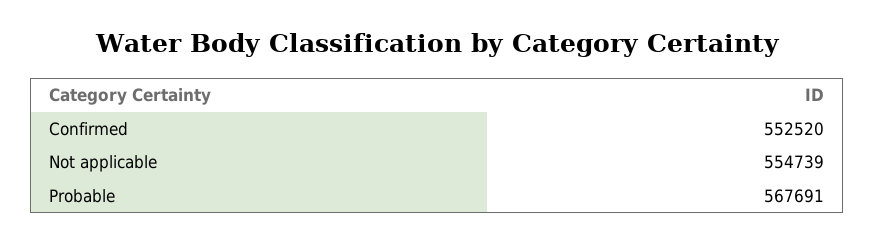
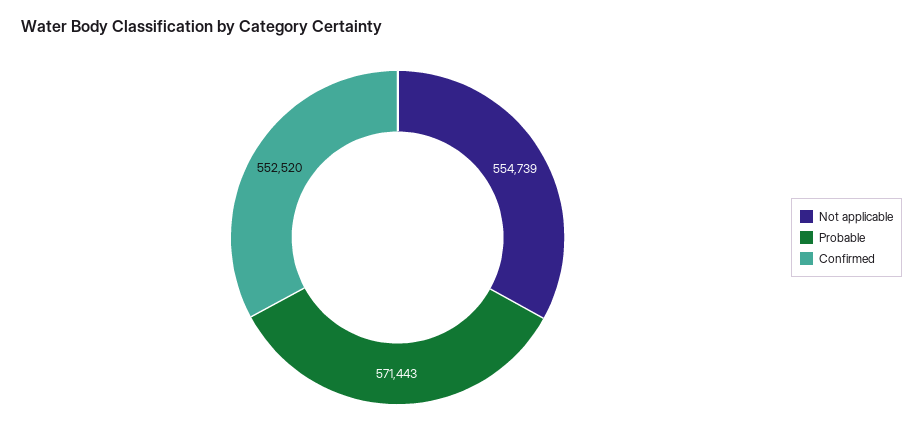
Probable: 567691 -> 571443

